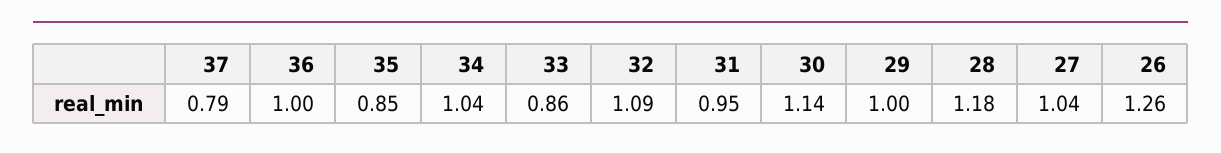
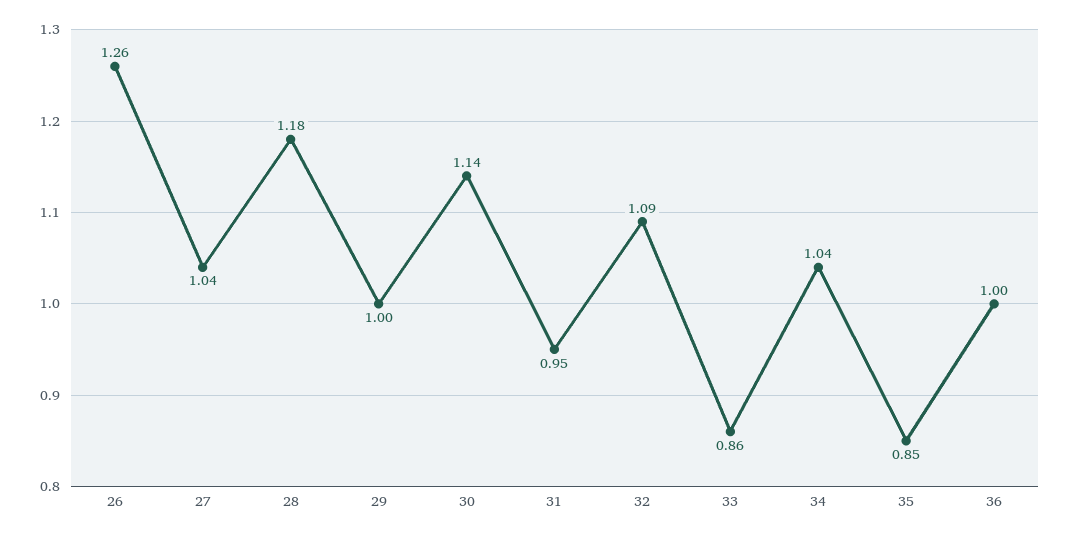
37: 0.79 -> none

